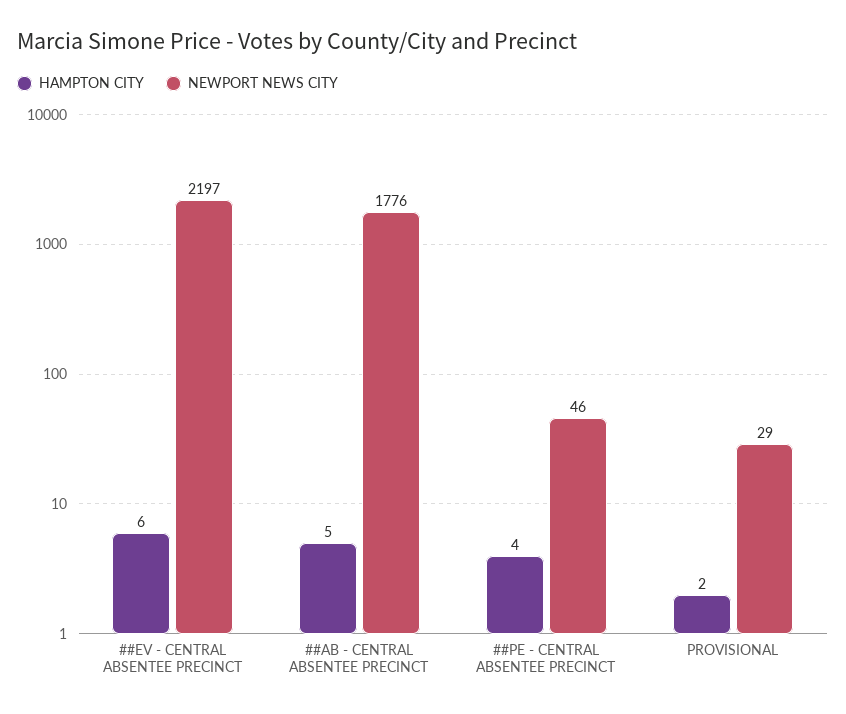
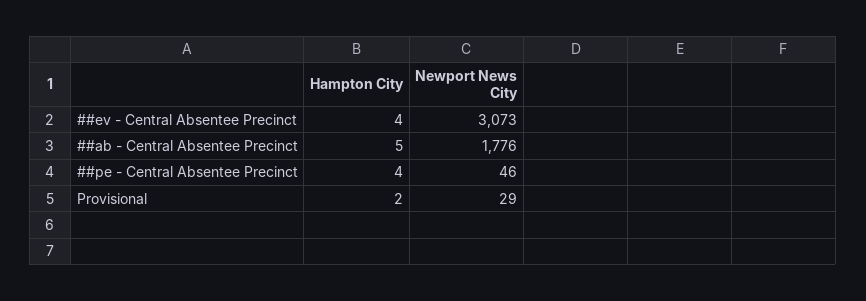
HAMPTON CITY, ##EV - CENTRAL ABSENTEE PRECINCT: 6 -> 4
NEWPORT NEWS CITY, ##EV - CENTRAL ABSENTEE PRECINCT: 2197 -> 3073

